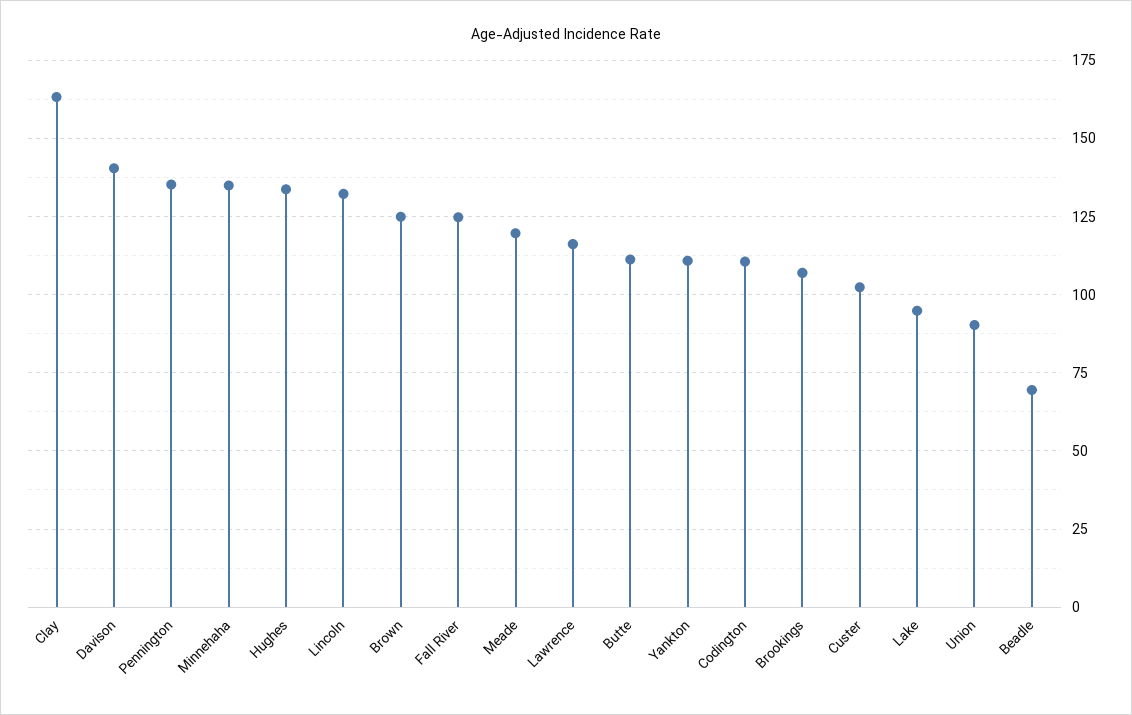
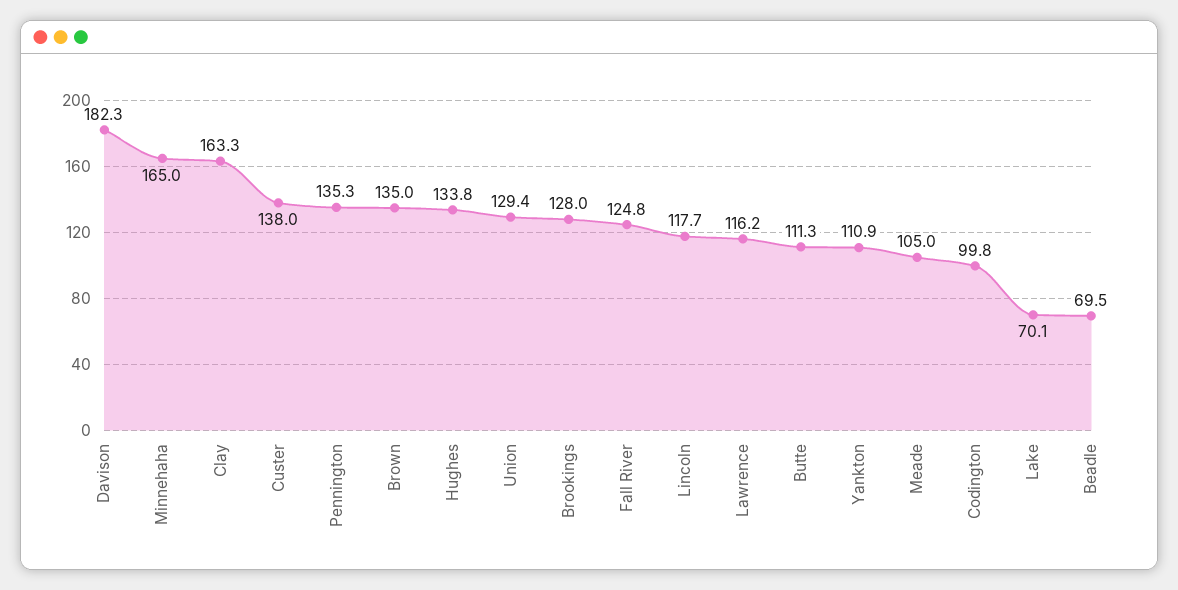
Davison: 140 -> 182.3
Minnehaha: 135 -> 165
Lincoln: 132.5 -> 117.7
Brown: 125 -> 135
Meade: 120 -> 105
Codington: 110 -> 99.8
Brookings: 107.5 -> 128
Custer: 102.5 -> 138
Lake: 95 -> 70.1
Union: 90 -> 129.4

